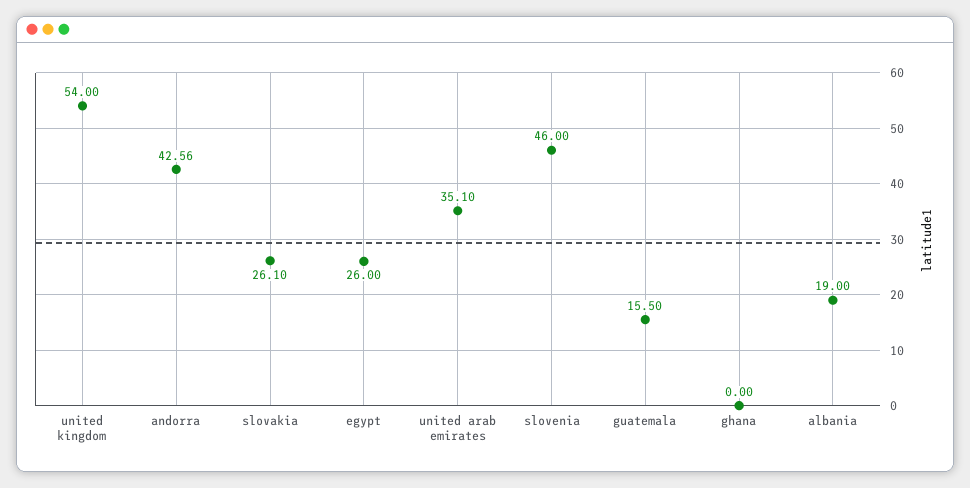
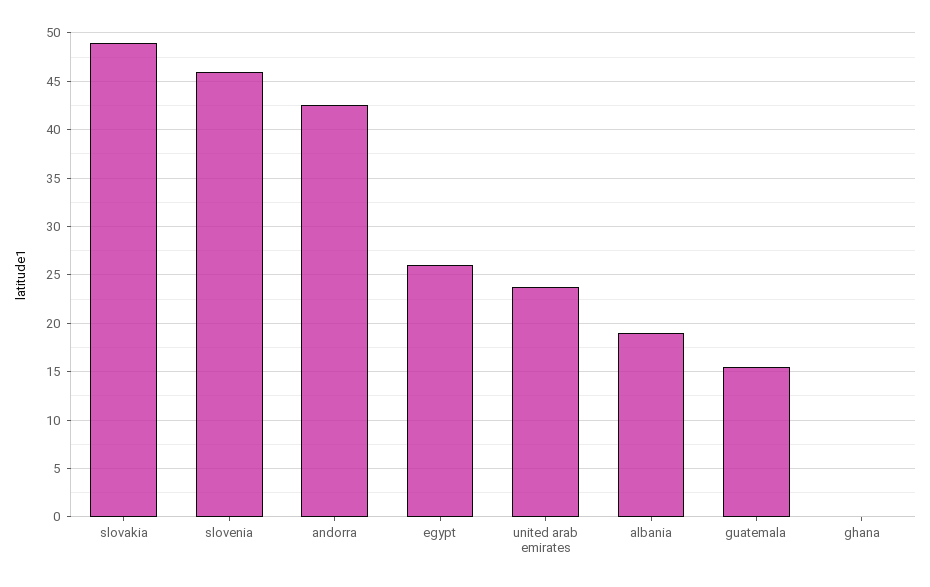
united kingdom: 54 -> none
slovakia: 26.1 -> 49
united arab emirates: 35.1 -> 24

